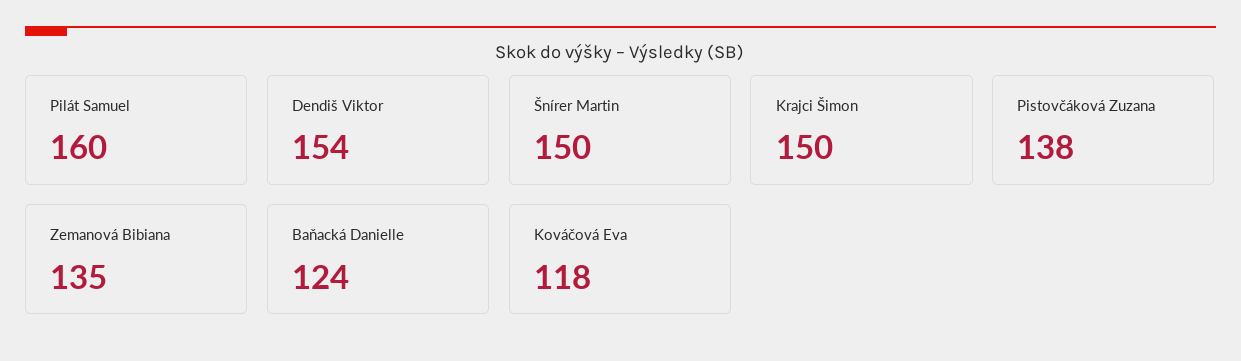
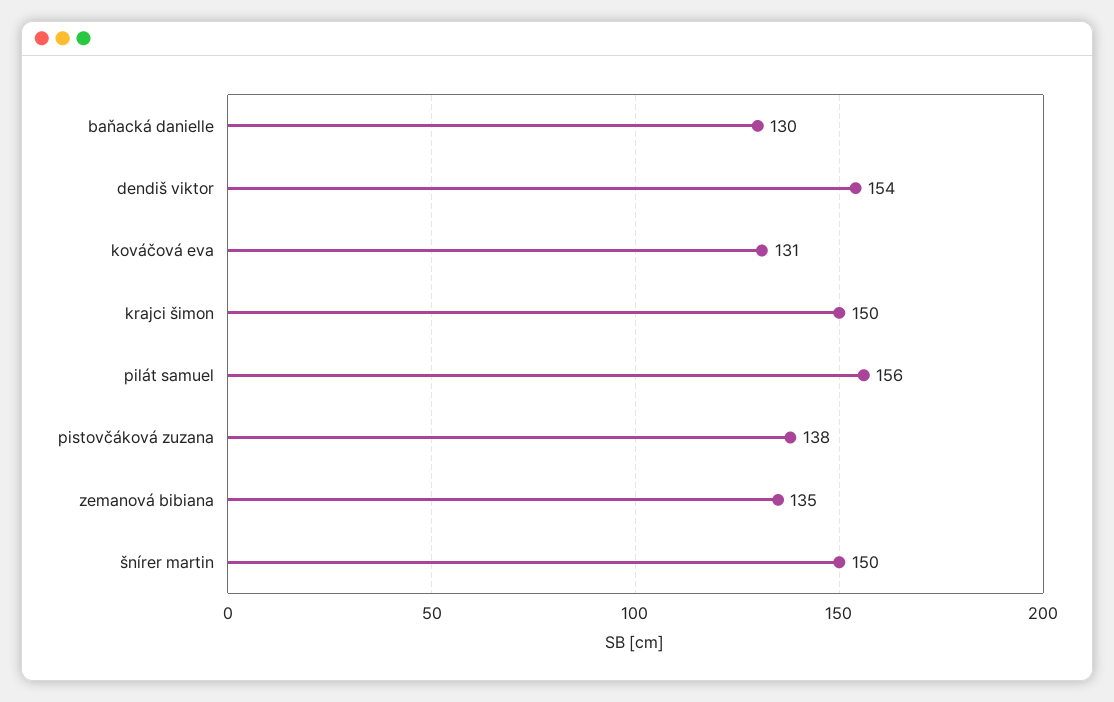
Pilát Samuel: 160 -> 156
Baňacká Danielle: 124 -> 130
Kováčová Eva: 118 -> 131

